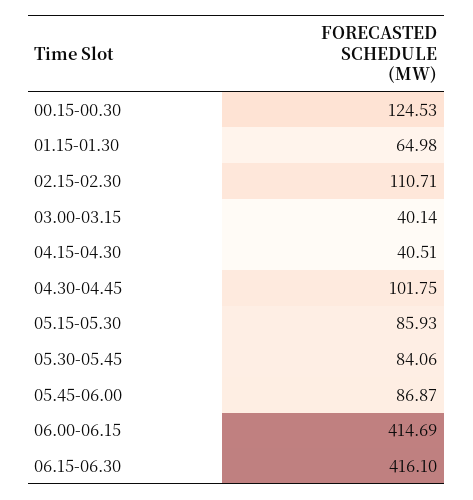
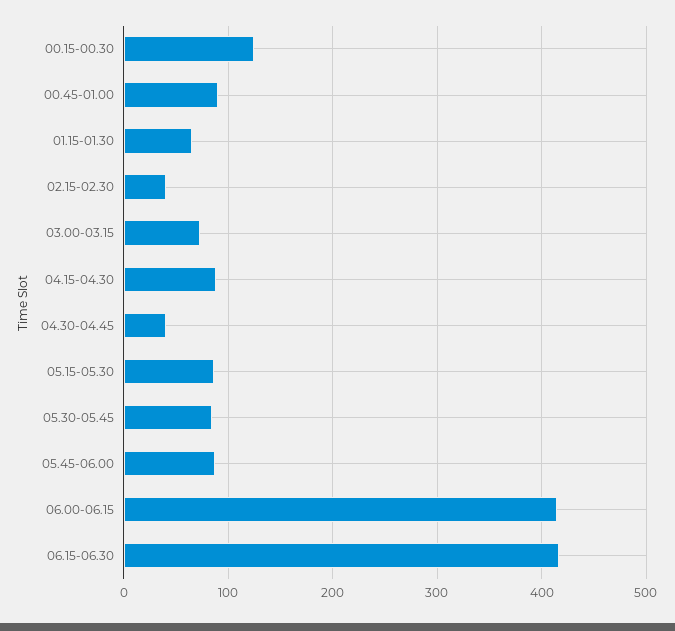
02.15-02.30: 110.71 -> 40
03.00-03.15: 40.14 -> 70
04.15-04.30: 40.51 -> 90
04.30-04.45: 101.75 -> 40
00.45-01.00: none -> 90

